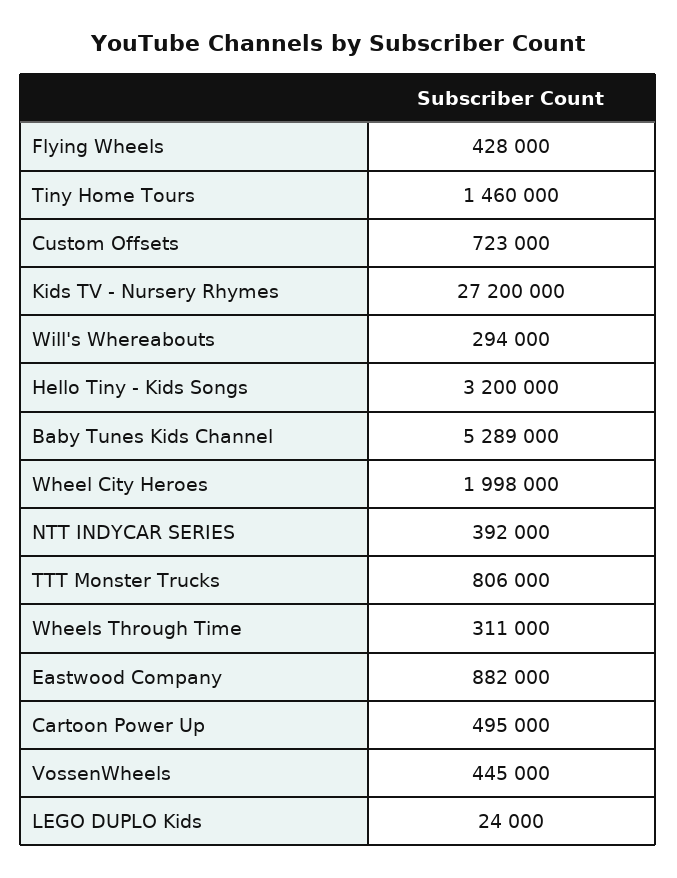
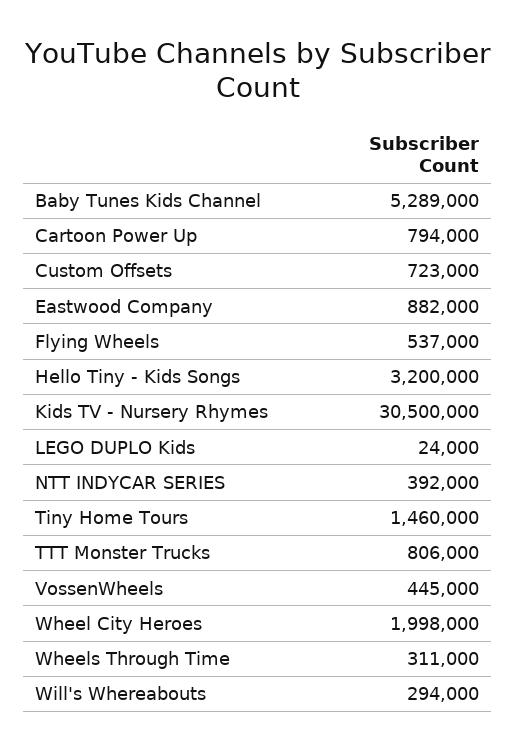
Flying Wheels: 428000 -> 537000
Kids TV - Nursery Rhymes: 27200000 -> 30500000
Cartoon Power Up: 495000 -> 794000

